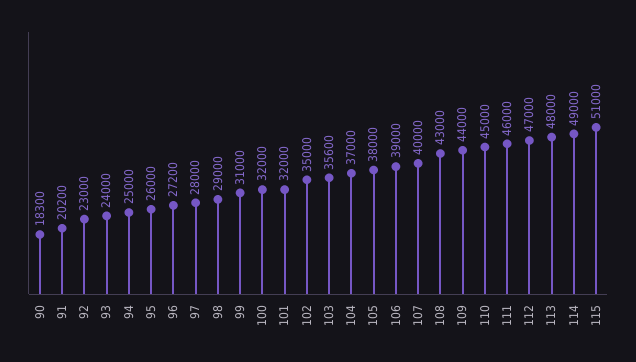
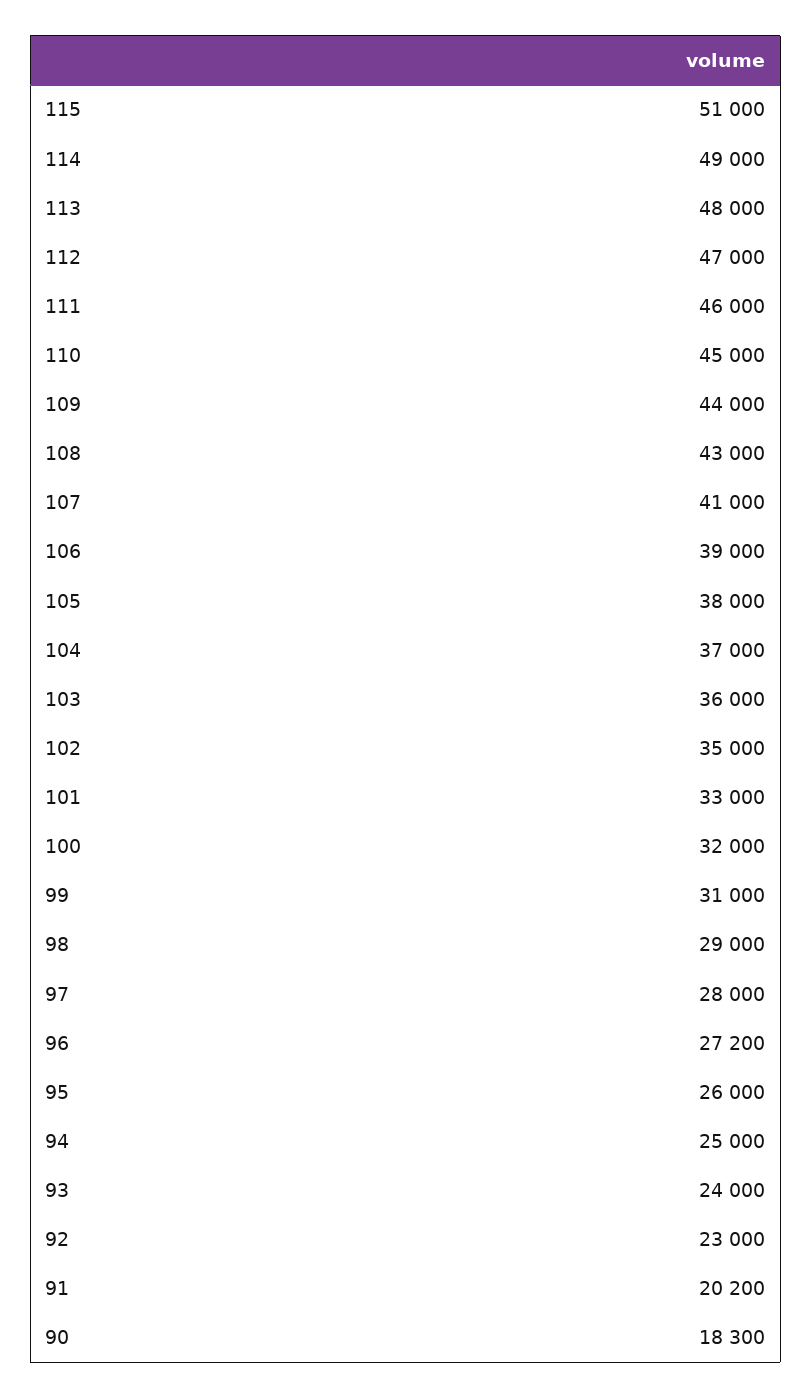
101: 32000 -> 33000
103: 35600 -> 36000
107: 40000 -> 41000

